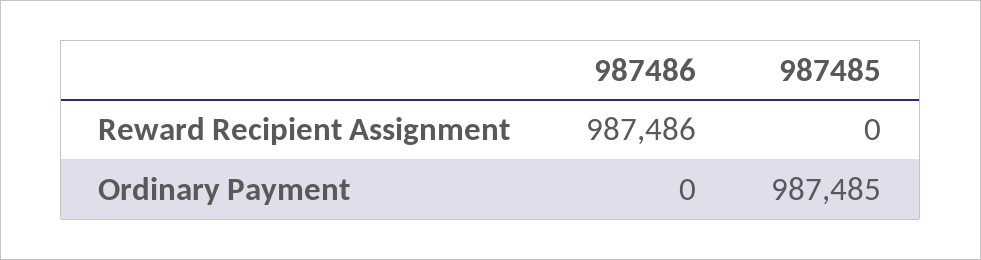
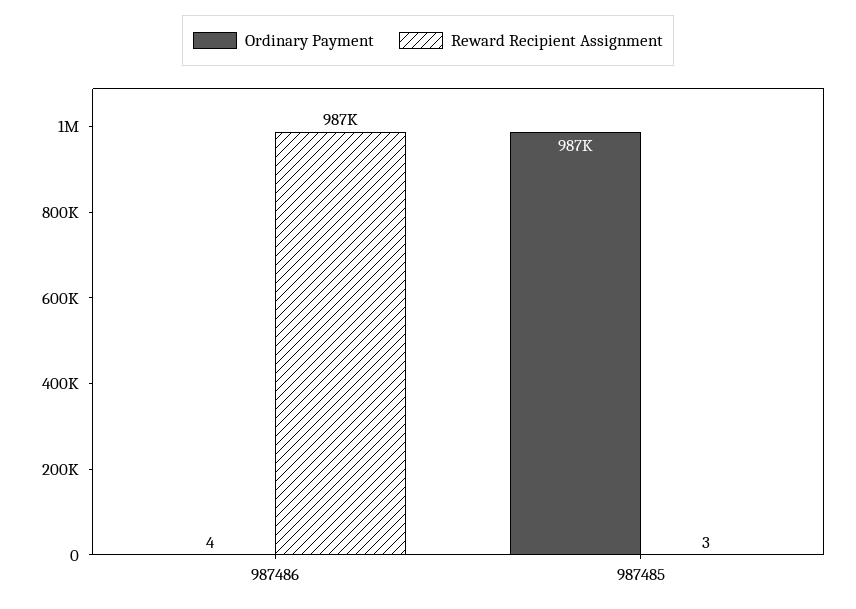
Reward Recipient Assignment, 987485: 0 -> 3
Ordinary Payment, 987486: 0 -> 4

